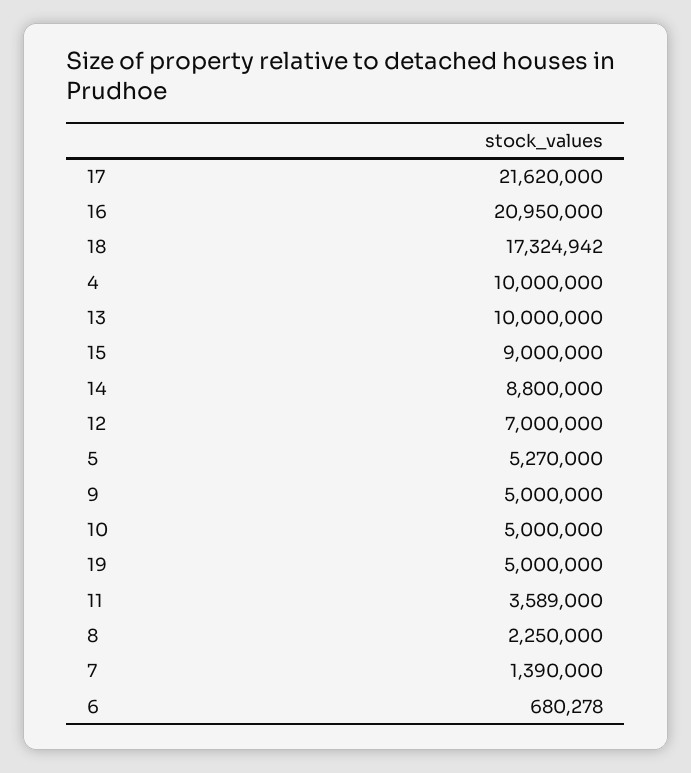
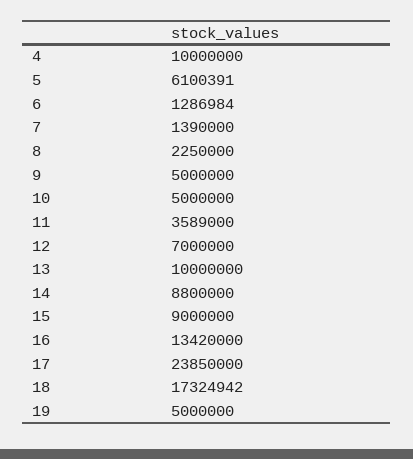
17: 21620000 -> 23850000
16: 20950000 -> 13420000
5: 5270000 -> 6100391
6: 680278 -> 1286984

